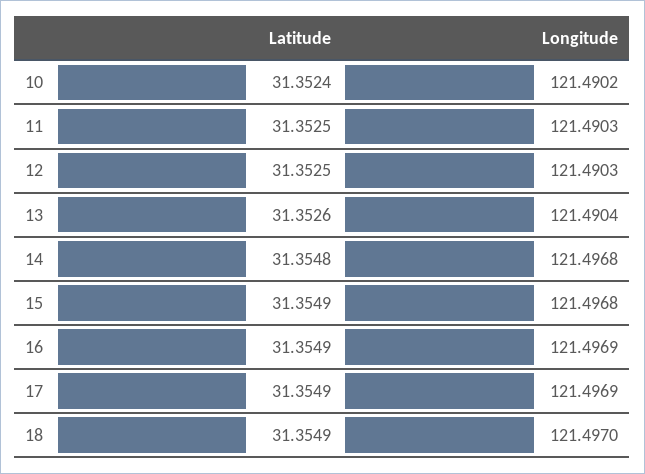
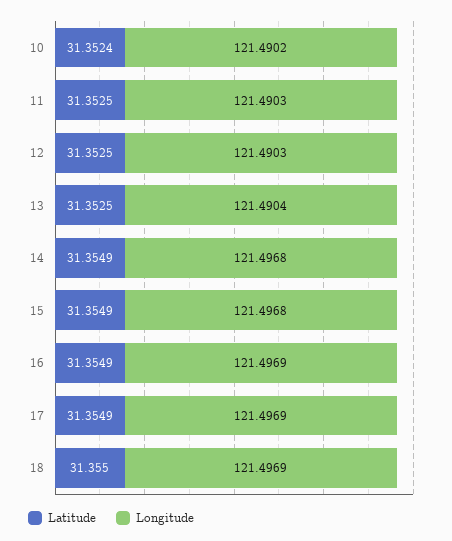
Latitude, 13: 31.3526 -> 31.3525
Latitude, 14: 31.3548 -> 31.3549
Latitude, 18: 31.3549 -> 31.355
Longitude, 18: 121.497 -> 121.4969

